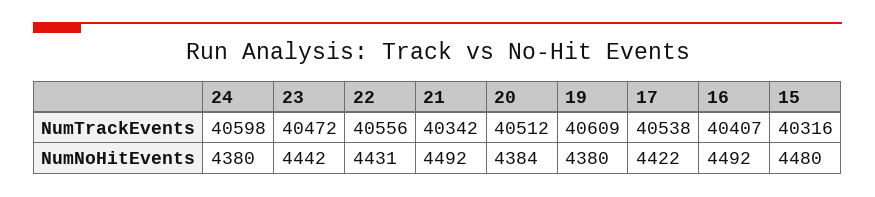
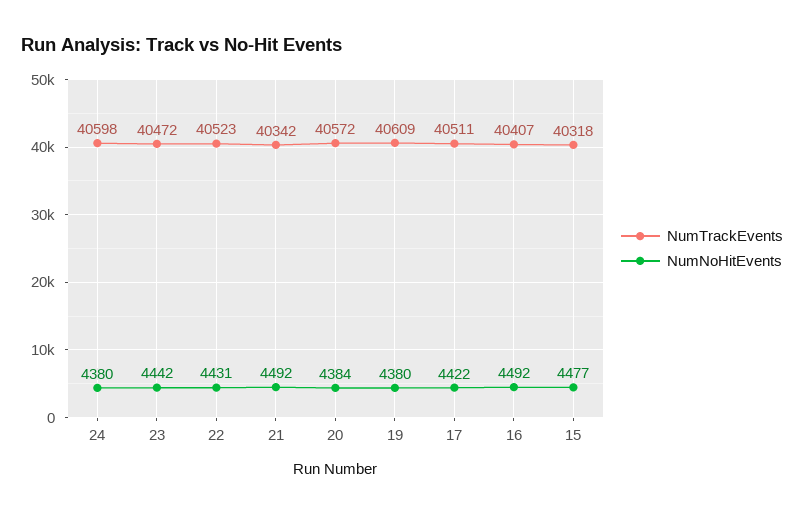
NumTrackEvents, 22: 40556 -> 40523
NumTrackEvents, 20: 40512 -> 40572
NumTrackEvents, 17: 40538 -> 40511
NumTrackEvents, 15: 40316 -> 40318
NumNoHitEvents, 15: 4480 -> 4477

